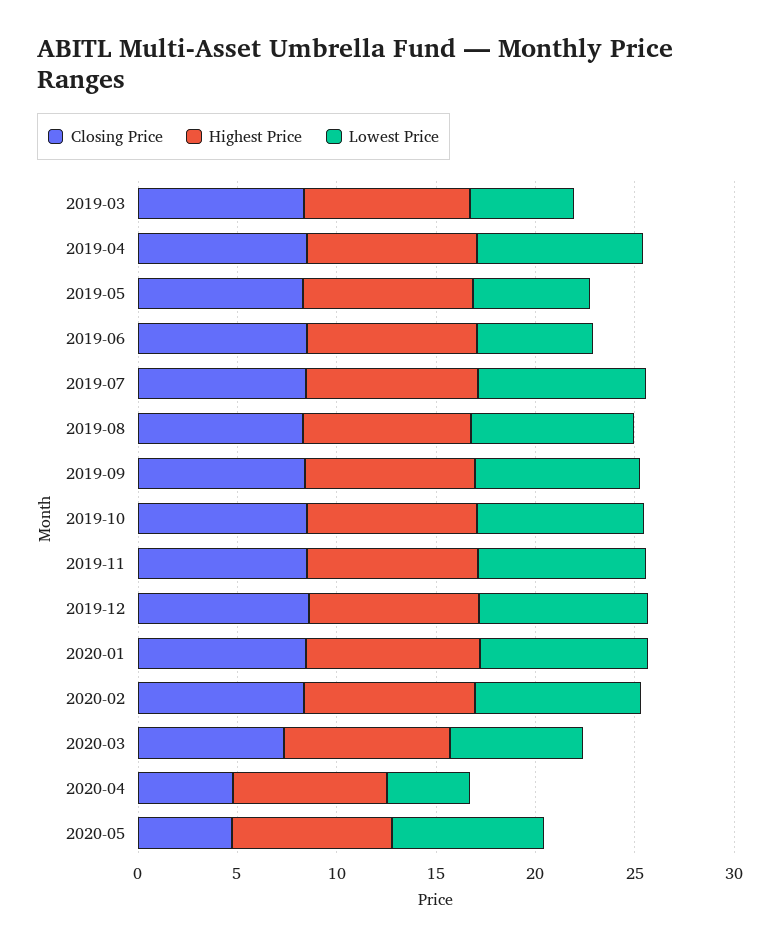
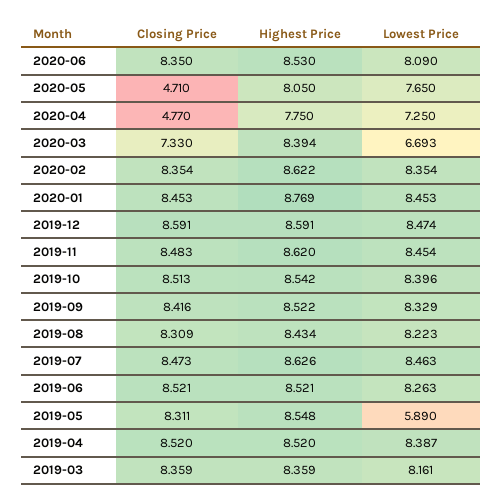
Lowest Price, 2019-03: 5 -> 8.161
Lowest Price, 2019-06: 6 -> 8.263
Lowest Price, 2020-04: 4 -> 7.25
Closing Price, 2020-06: none -> 8.35
Highest Price, 2020-06: none -> 8.53
Lowest Price, 2020-06: none -> 8.09

